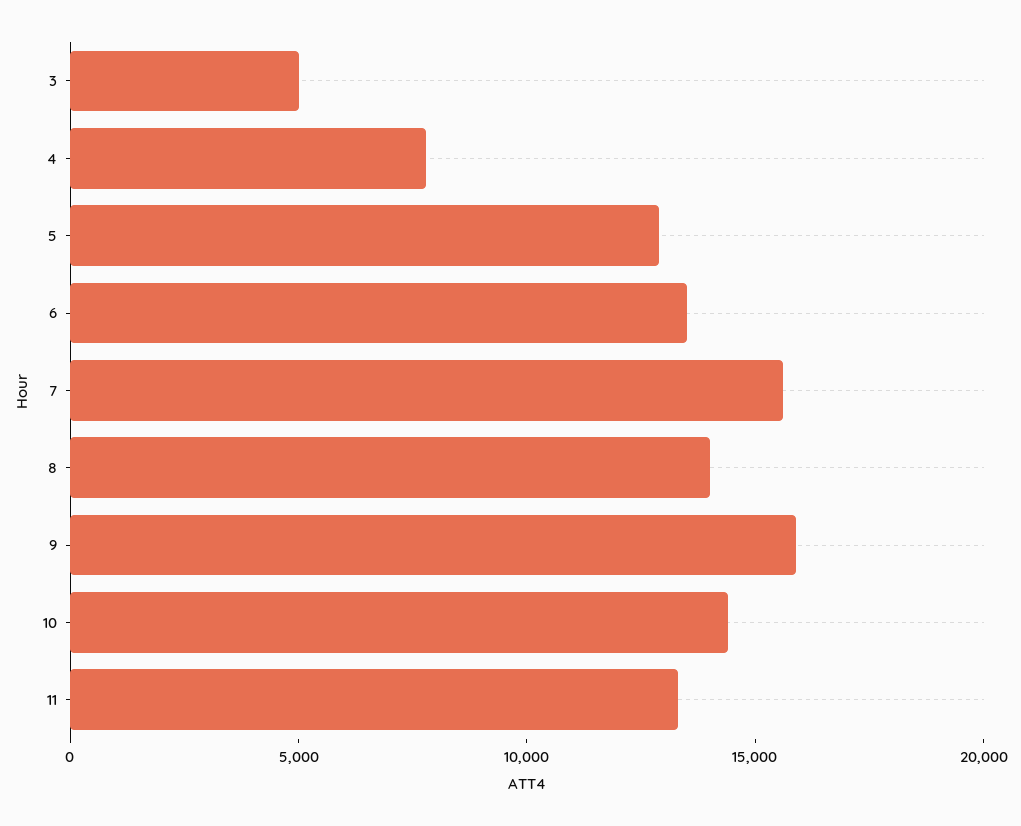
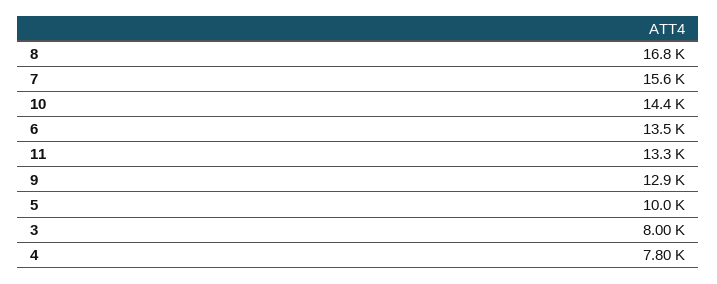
3: 5000 -> 8000
5: 13000 -> 10000
8: 14000 -> 16800
9: 16000 -> 12900

